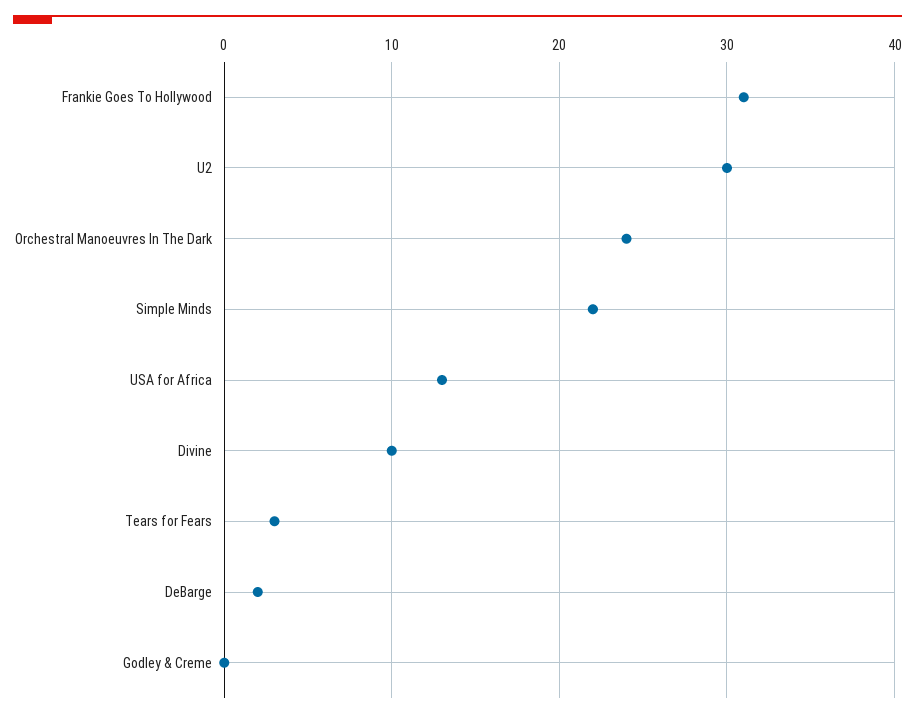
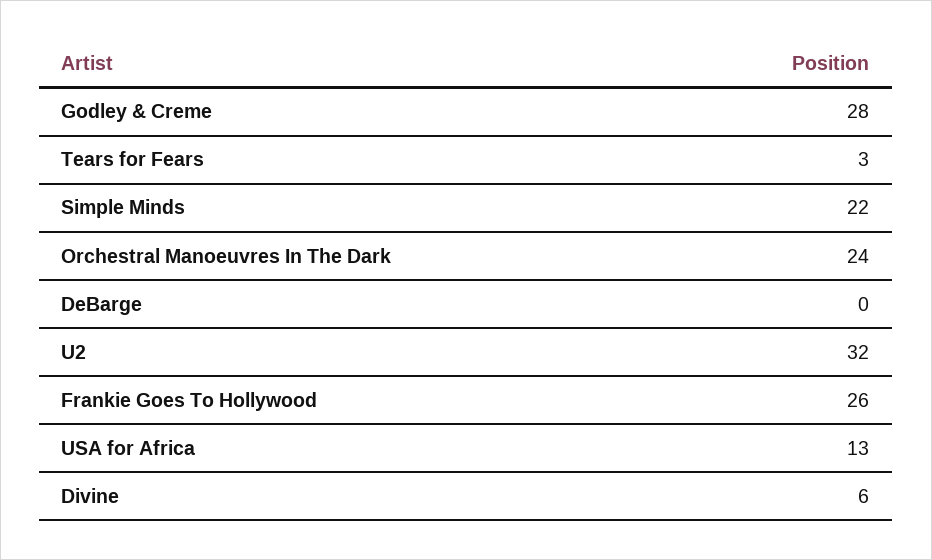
Frankie Goes To Hollywood: 31 -> 26
U2: 30 -> 32
Divine: 10 -> 6
DeBarge: 2 -> 0
Godley & Creme: 0 -> 28

